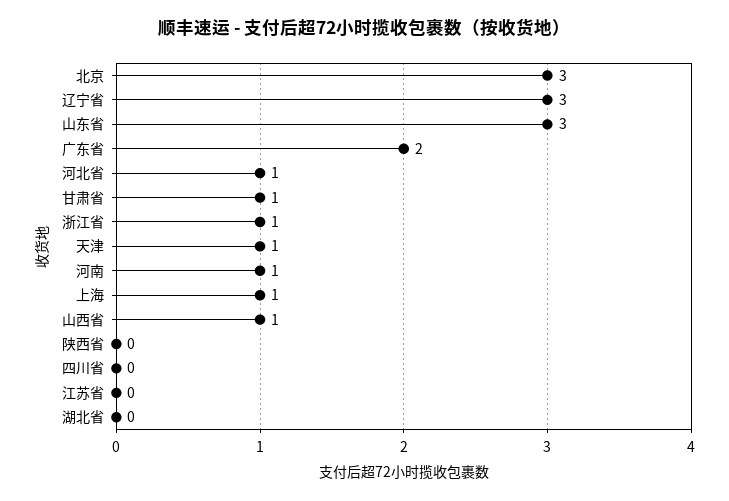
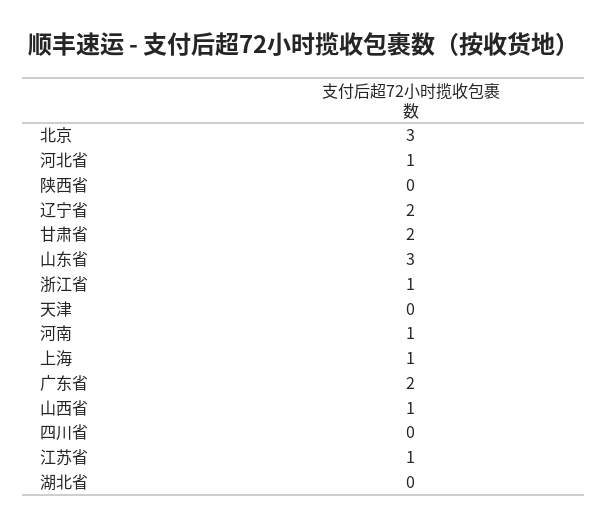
辽宁省: 3 -> 2
甘肃省: 1 -> 2
天津: 1 -> 0
江苏省: 0 -> 1

